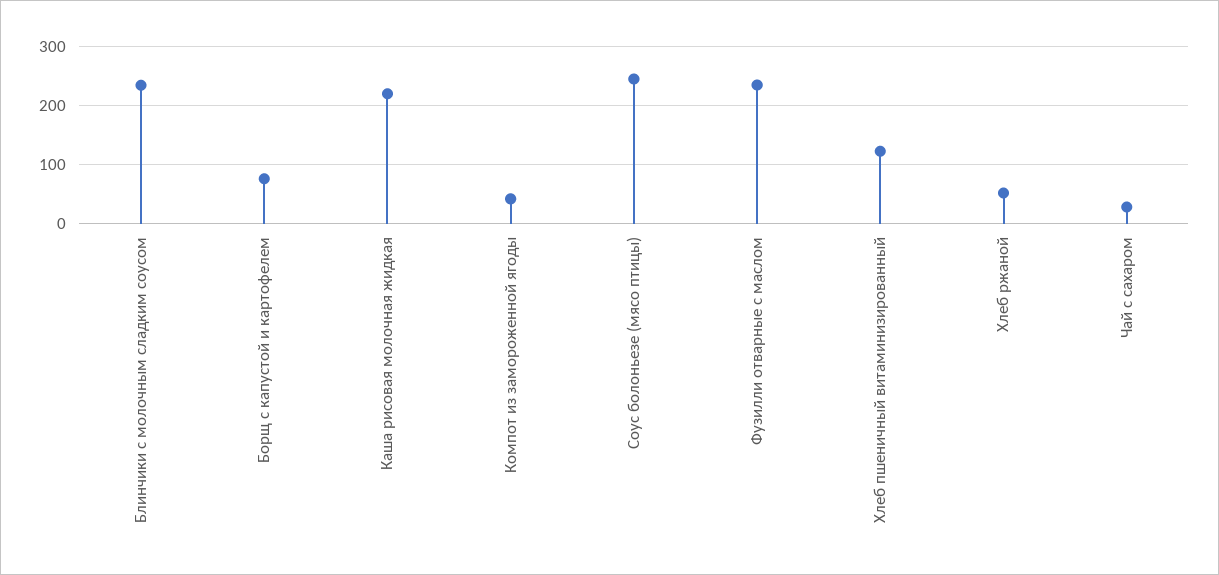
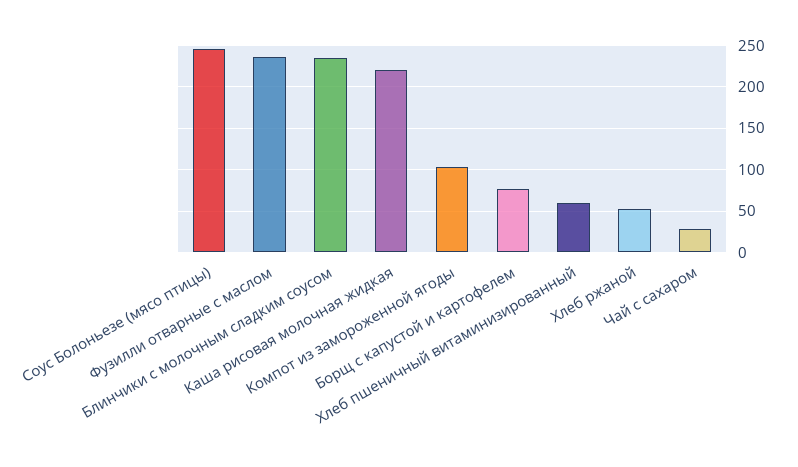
Компот из замороженной ягоды: 40 -> 100
Хлеб пшеничный витаминизированный: 120 -> 60

